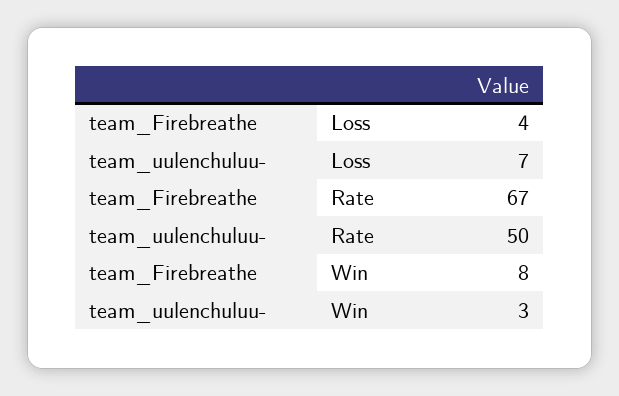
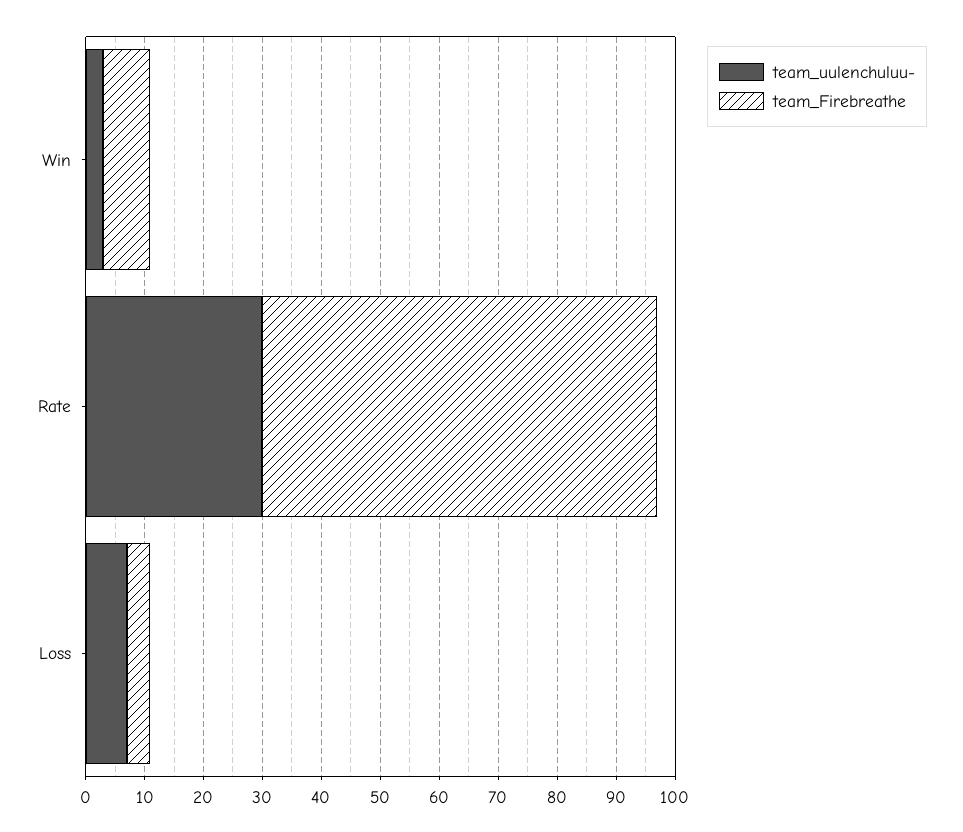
team_uulenchuluu-, Rate: 50 -> 30

